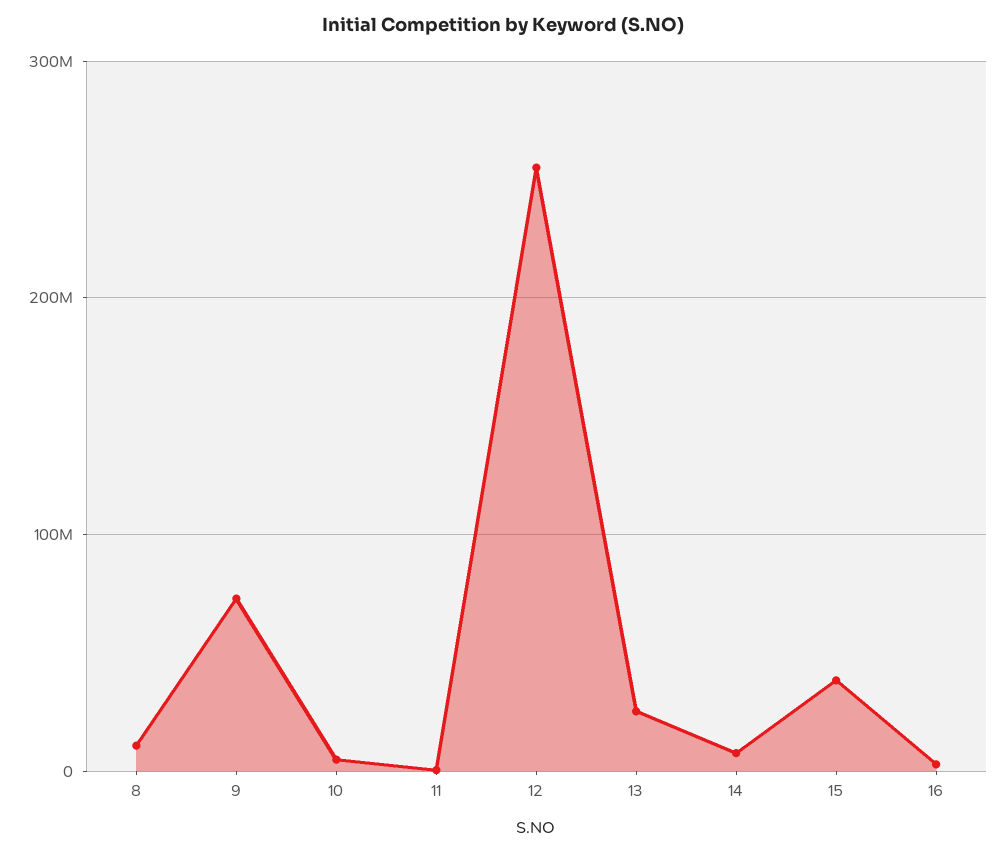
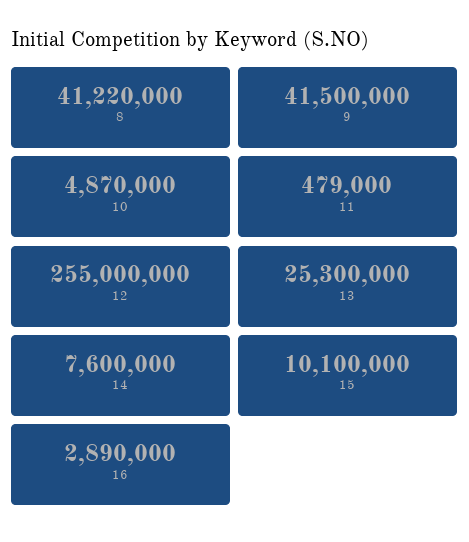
8: 10000000 -> 41220000
9: 70000000 -> 41500000
15: 40000000 -> 10100000

